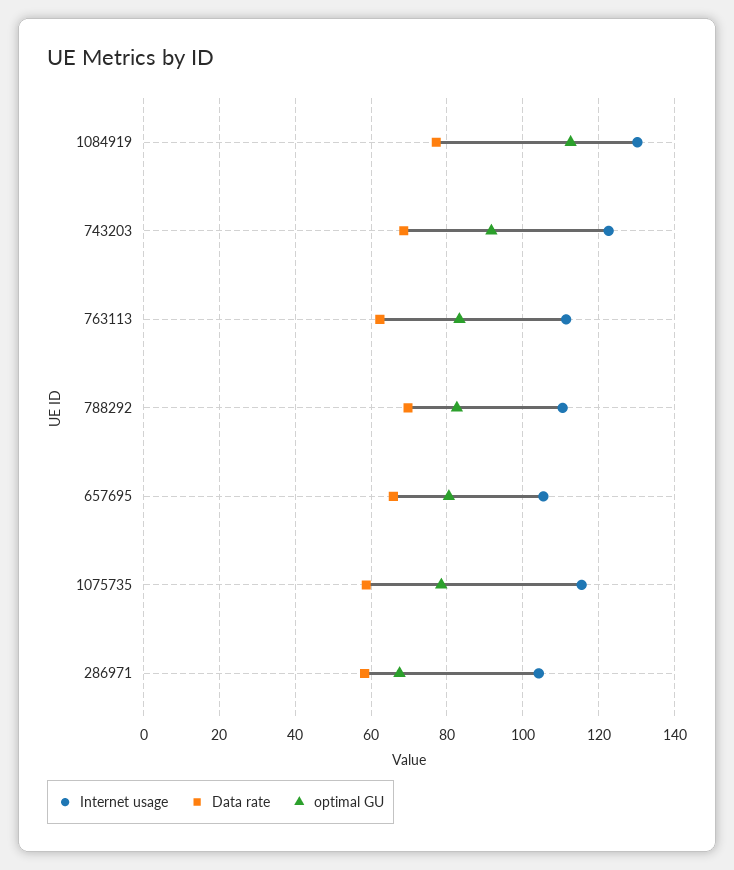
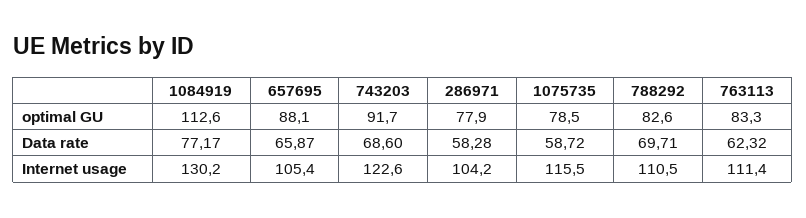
optimal GU, 657695: 80 -> 88.1
optimal GU, 286971: 68 -> 77.9

